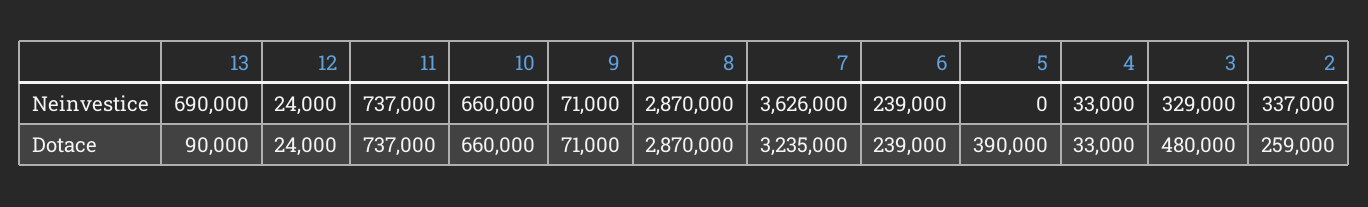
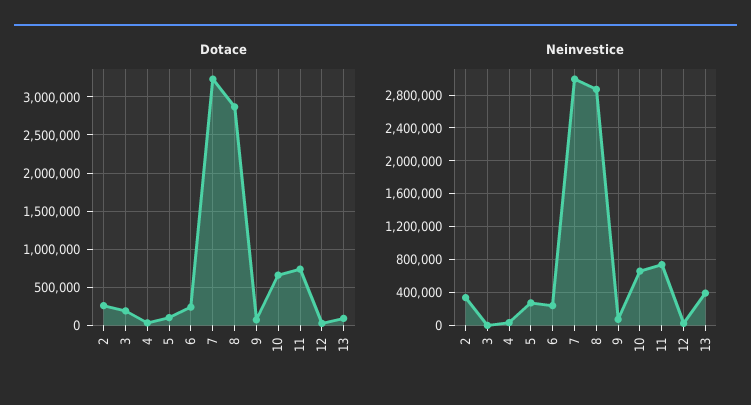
Neinvestice, 13: 690000 -> 400000
Neinvestice, 7: 3626000 -> 3000000
Neinvestice, 5: 0 -> 300000
Neinvestice, 3: 329000 -> 0
Dotace, 5: 390000 -> 100000
Dotace, 3: 480000 -> 200000

